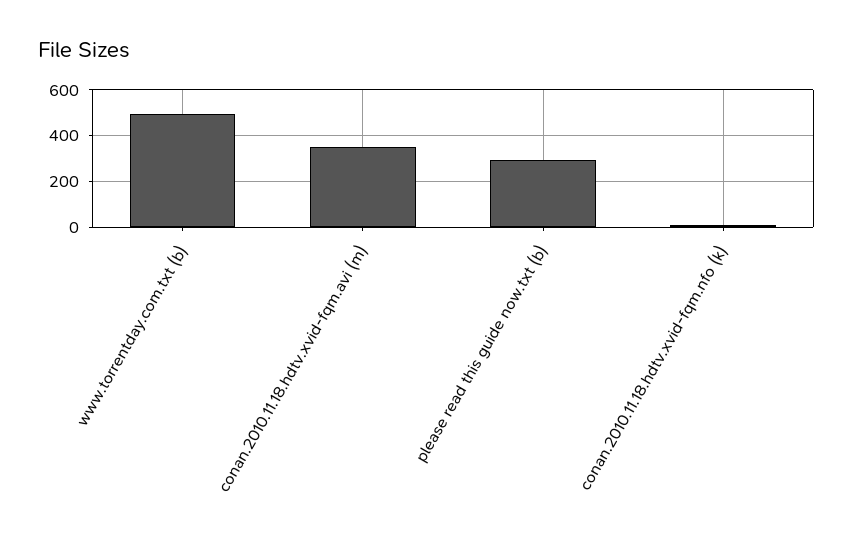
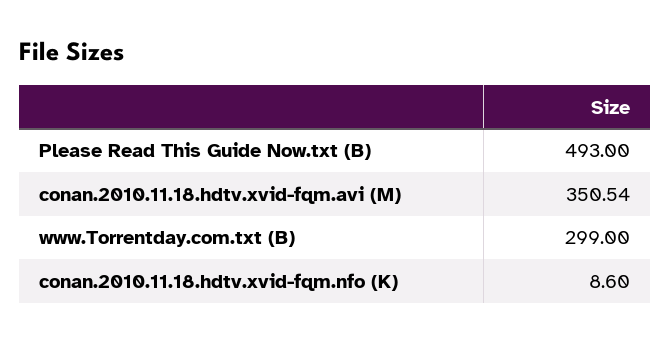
www.torrentday.com.txt (b): 500 -> 299
please read this guide now.txt (b): 300 -> 493

